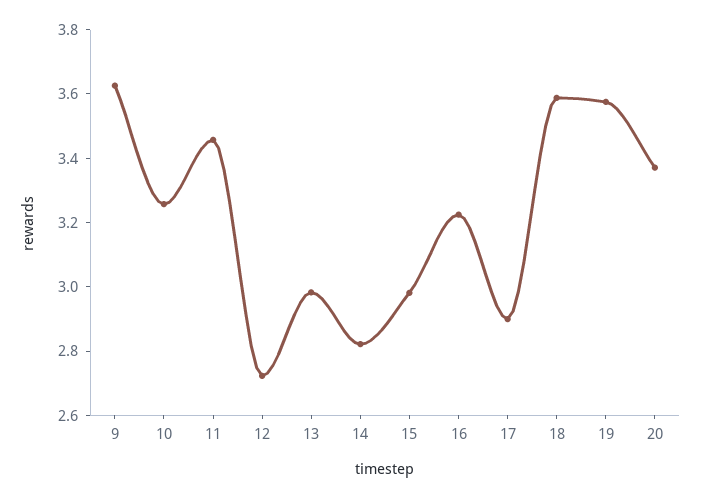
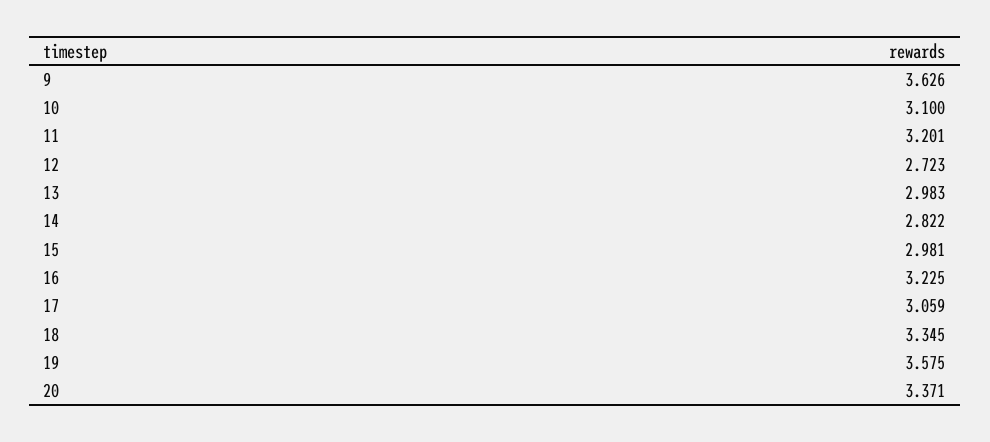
10: 3.25 -> 3.1
11: 3.45 -> 3.201
17: 2.9 -> 3.059
18: 3.6 -> 3.345

